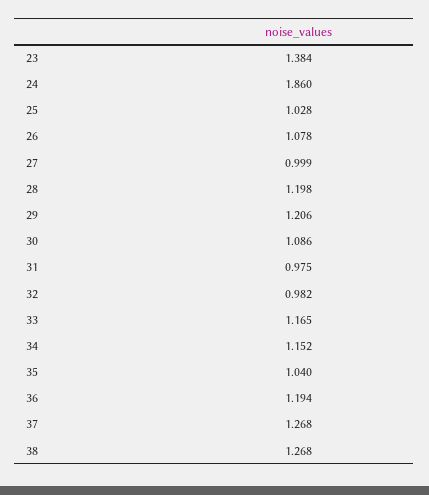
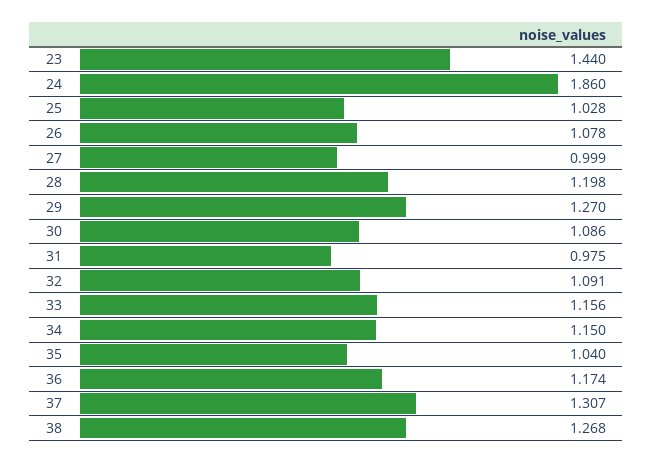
23: 1.384 -> 1.44
29: 1.206 -> 1.27
32: 0.982 -> 1.091
33: 1.165 -> 1.156
34: 1.152 -> 1.15
36: 1.194 -> 1.174
37: 1.268 -> 1.307

